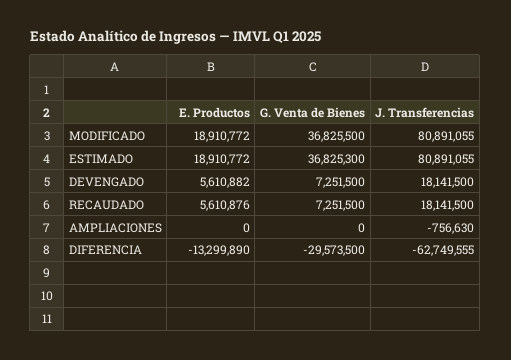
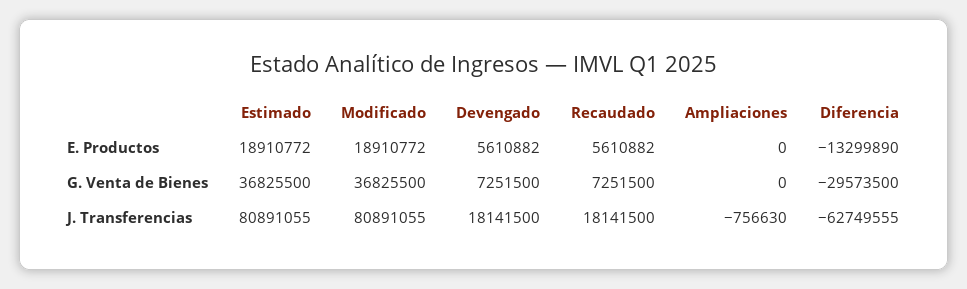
G. Venta de Bienes, ESTIMADO: 36825300 -> 36825500
E. Productos, RECAUDADO: 5610876 -> 5610882

